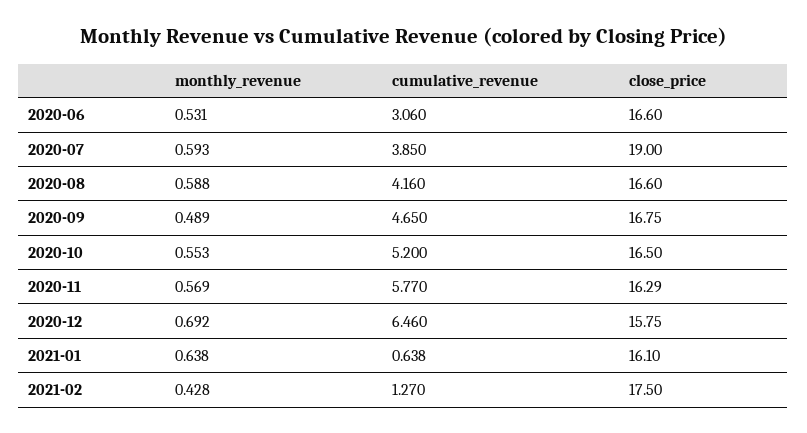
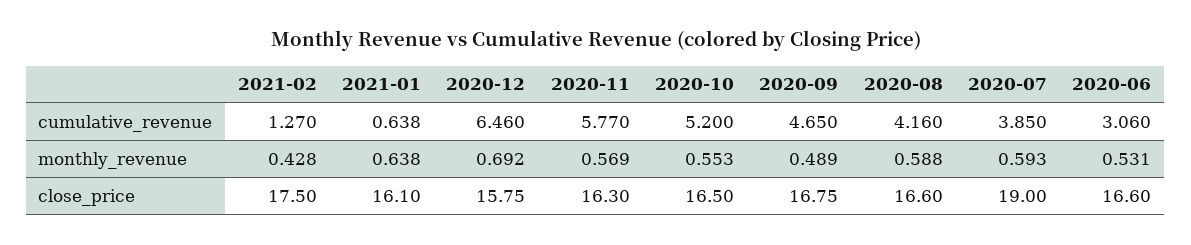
close_price, 2020-11: 16.29 -> 16.3

